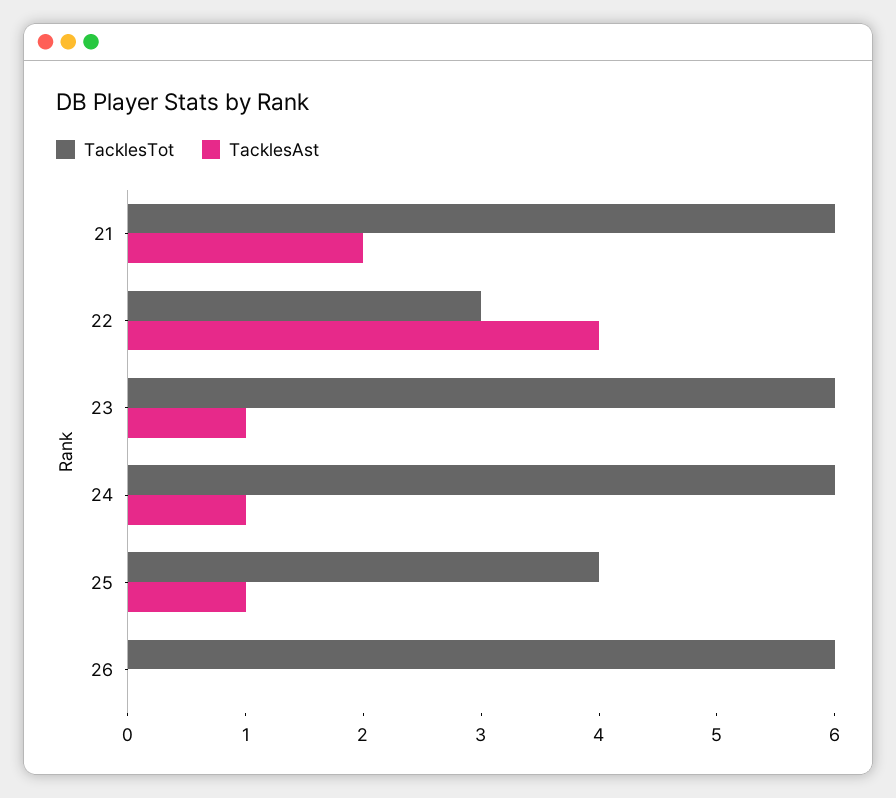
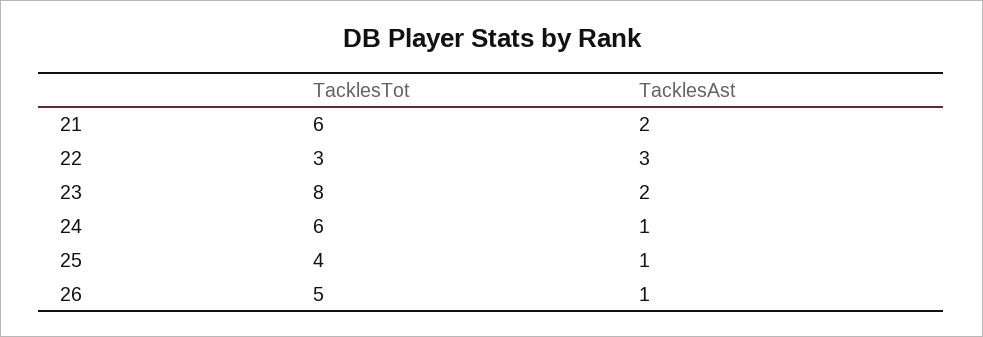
TacklesAst, 22: 4 -> 3
TacklesTot, 23: 6 -> 8
TacklesAst, 23: 1 -> 2
TacklesTot, 26: 6 -> 5
TacklesAst, 26: 0 -> 1

